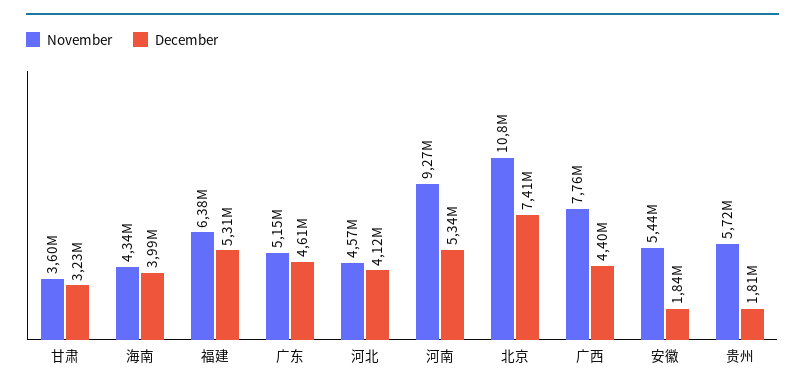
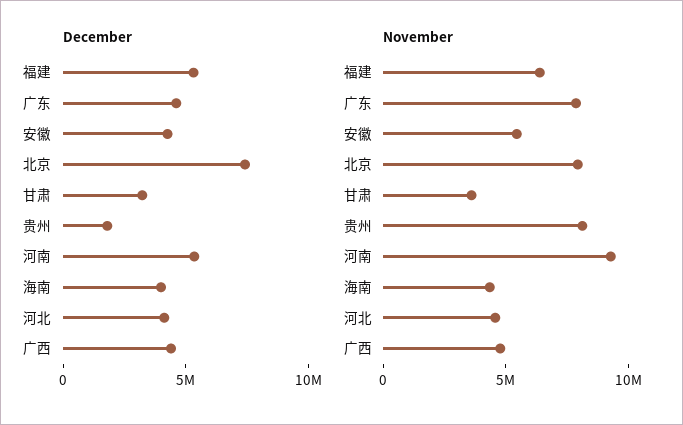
November, 广东: 5150000 -> 8000000
November, 北京: 10800000 -> 8000000
November, 广西: 7760000 -> 5000000
December, 安徽: 1840000 -> 4000000
November, 贵州: 5720000 -> 8000000

